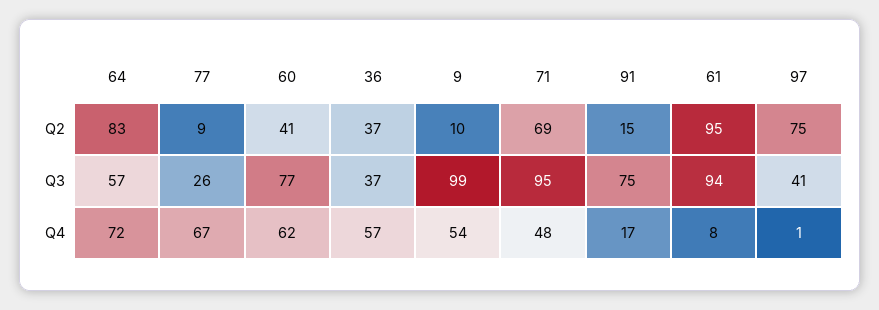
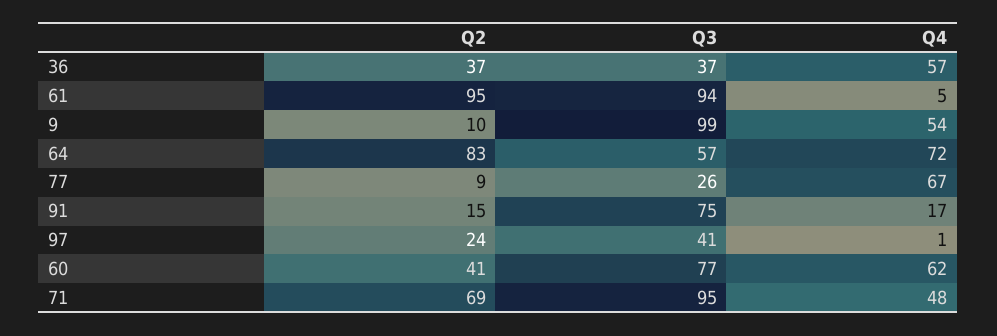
97, Q2: 75 -> 24
61, Q4: 8 -> 5

